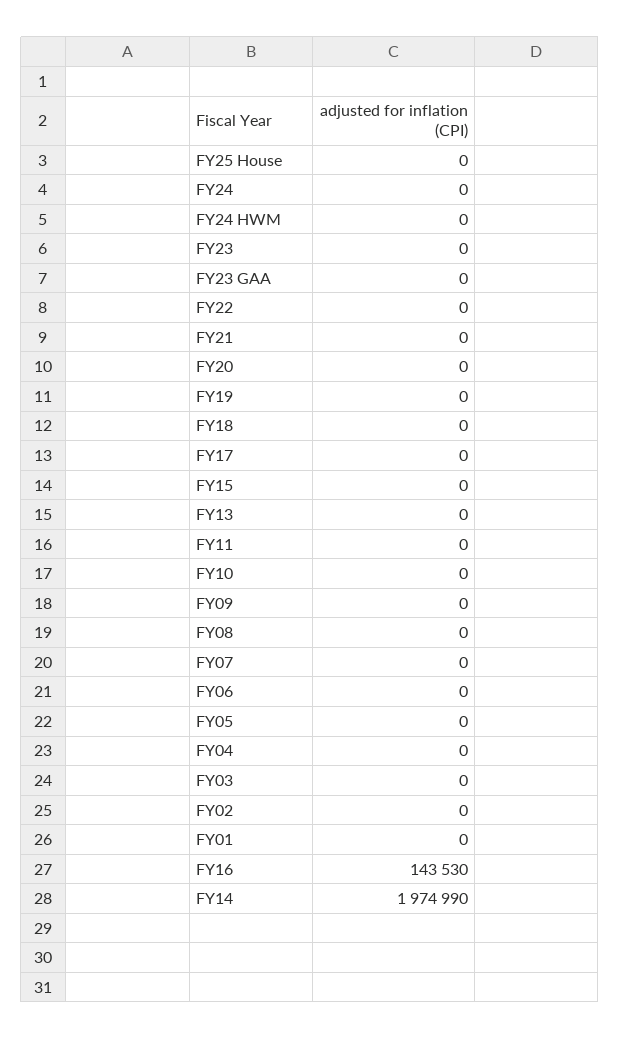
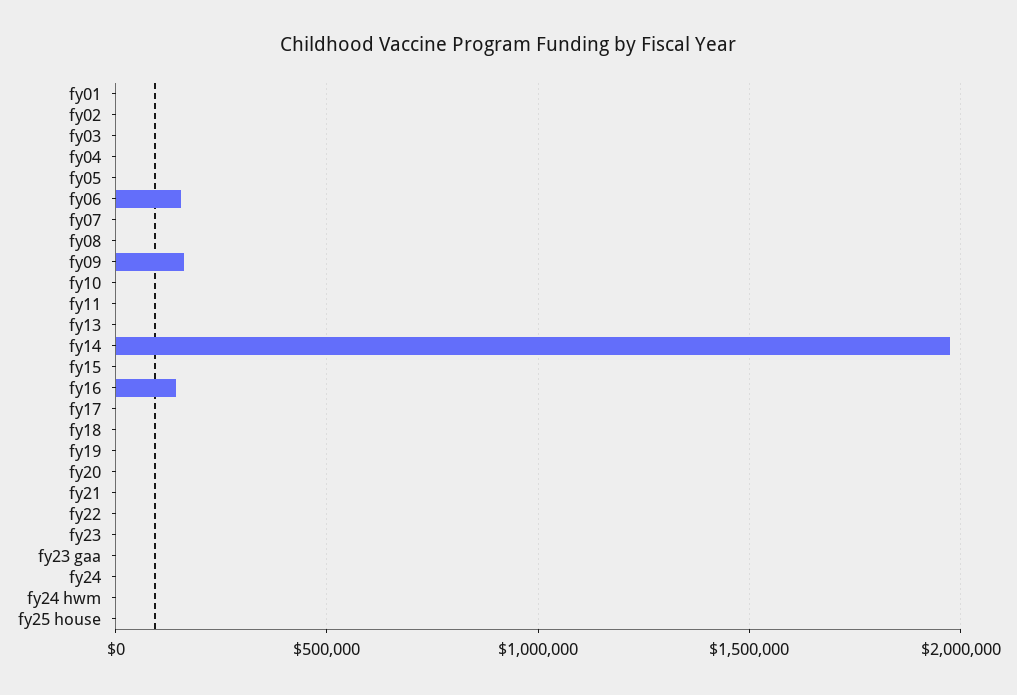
FY09: 0 -> 150000
FY06: 0 -> 150000

